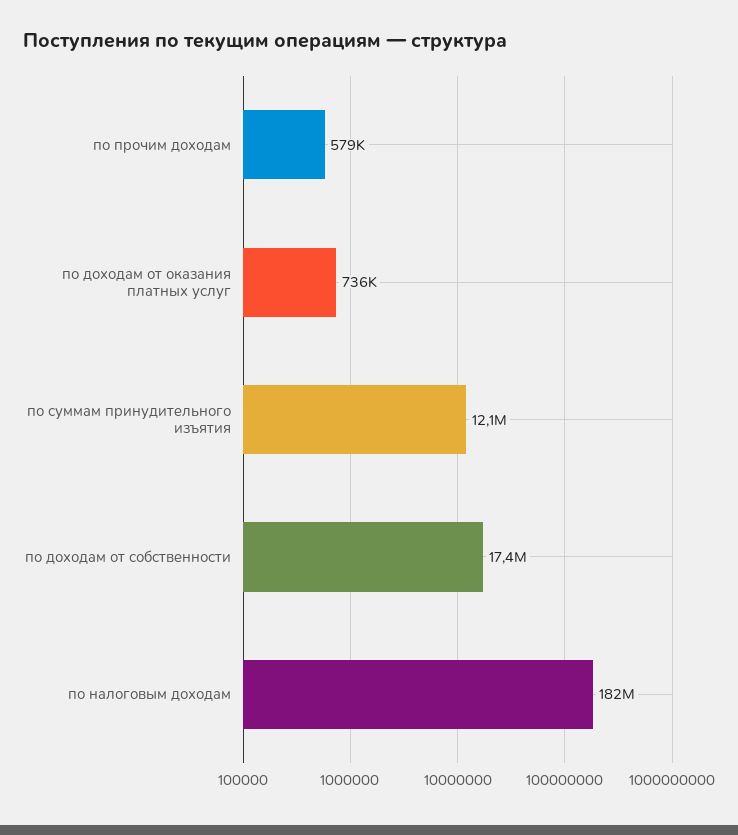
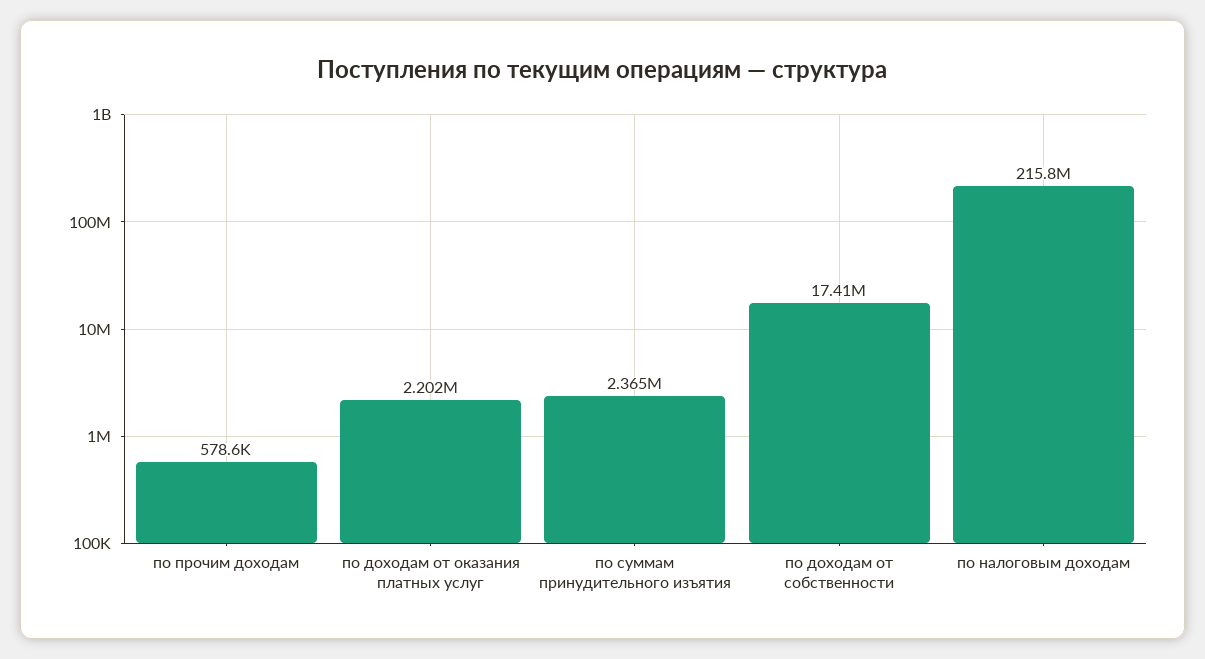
по доходам от оказания платных услуг: 736000 -> 2202000
по суммам принудительного изъятия: 12100000 -> 2365000
по налоговым доходам: 182000000 -> 215800000

